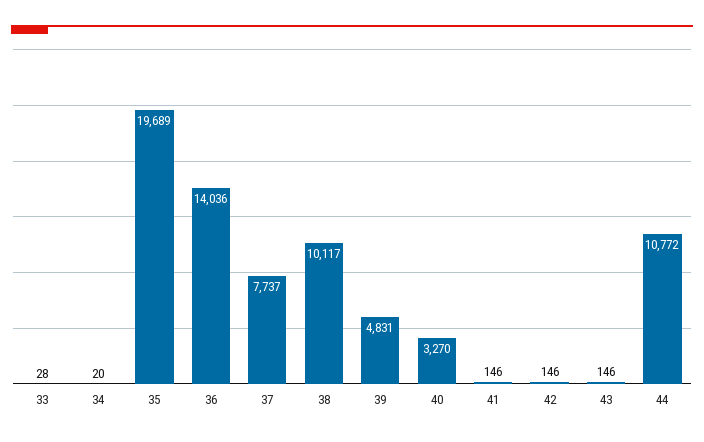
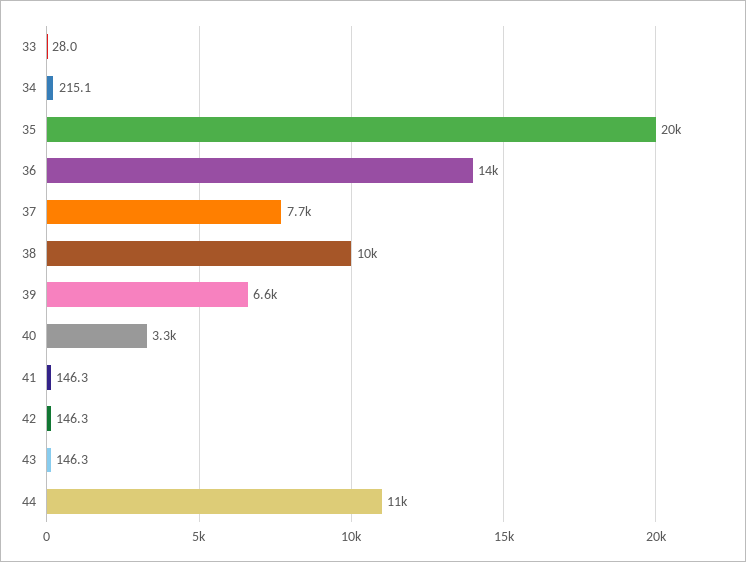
34: 20 -> 215.1
39: 4831 -> 6600

